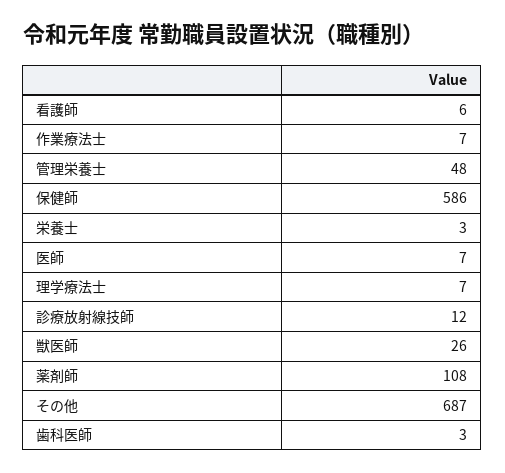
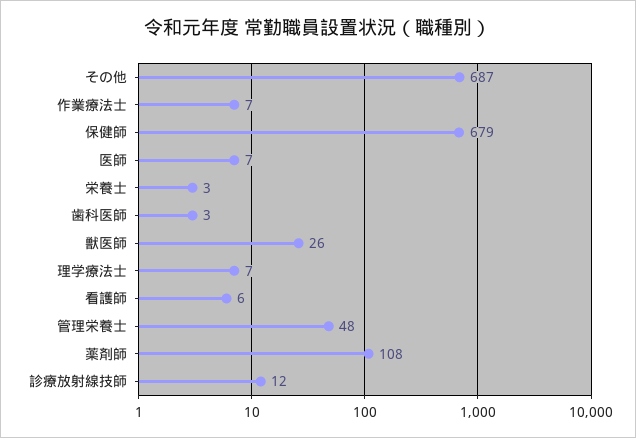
保健師: 586 -> 679

